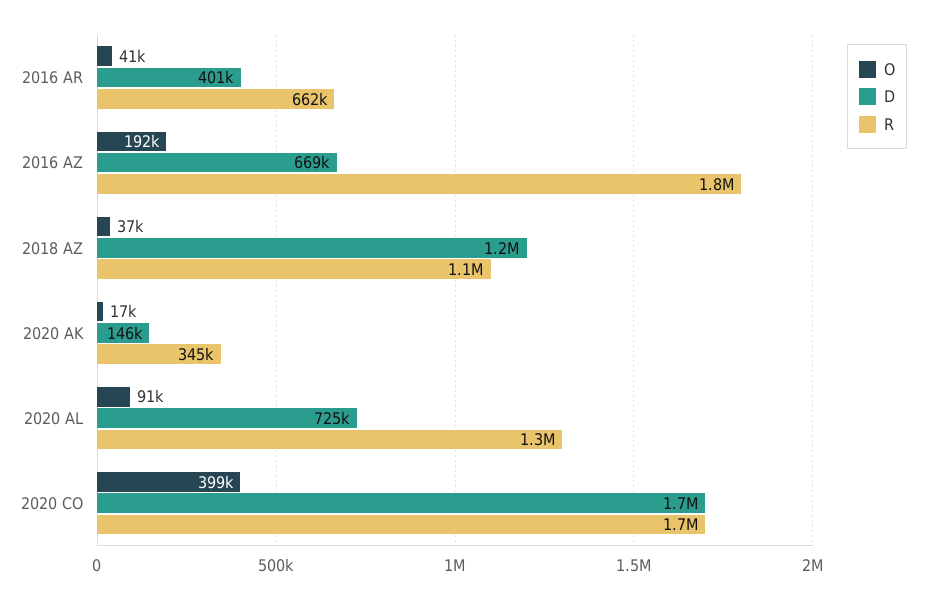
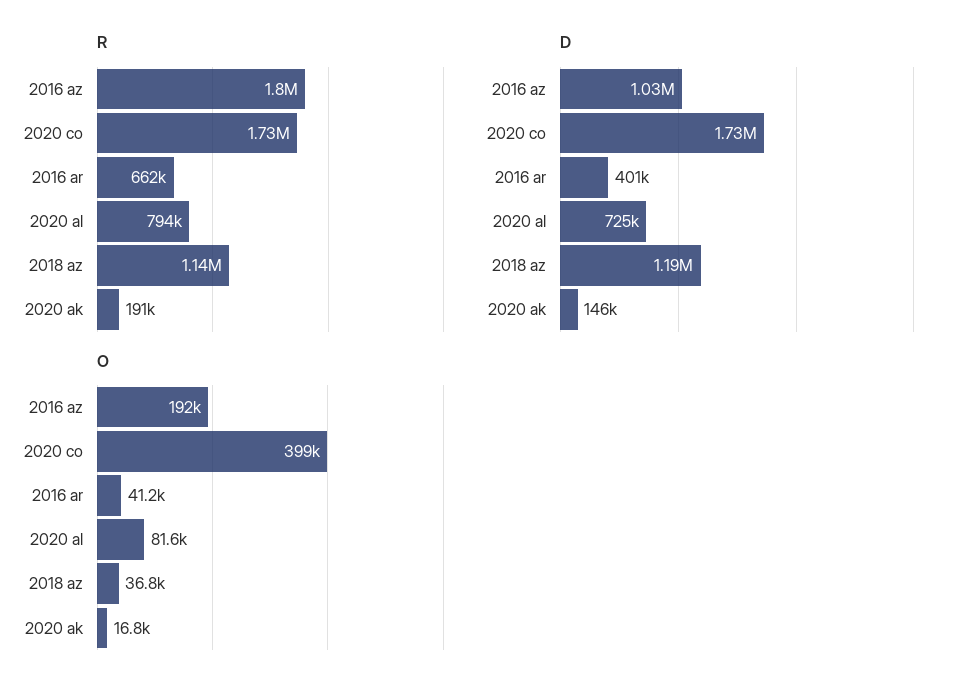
D, 2016 AZ: 669000 -> 1030000
R, 2020 AK: 345000 -> 191000
O, 2020 AL: 91000 -> 81600
R, 2020 AL: 1300000 -> 794000

